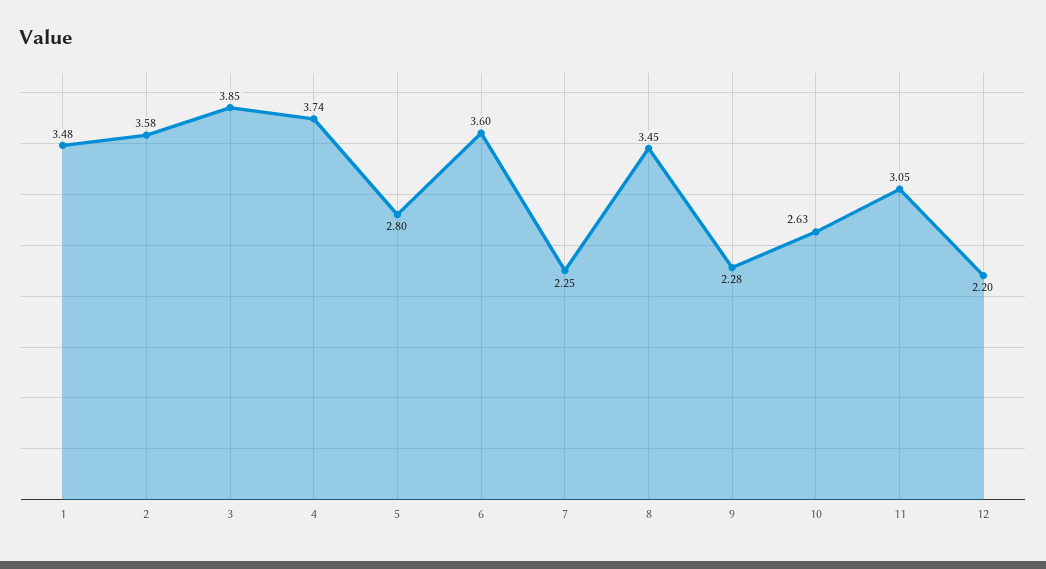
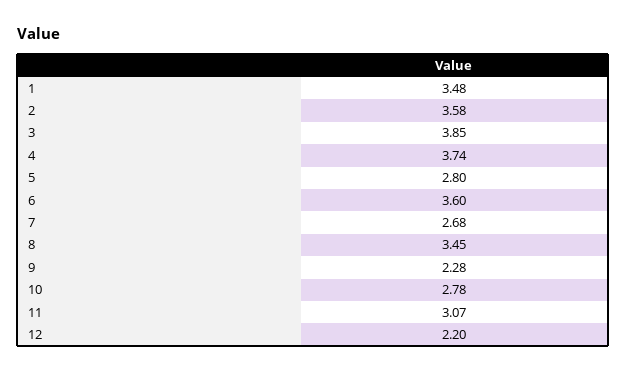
7: 2.25 -> 2.68
10: 2.63 -> 2.78
11: 3.05 -> 3.07

